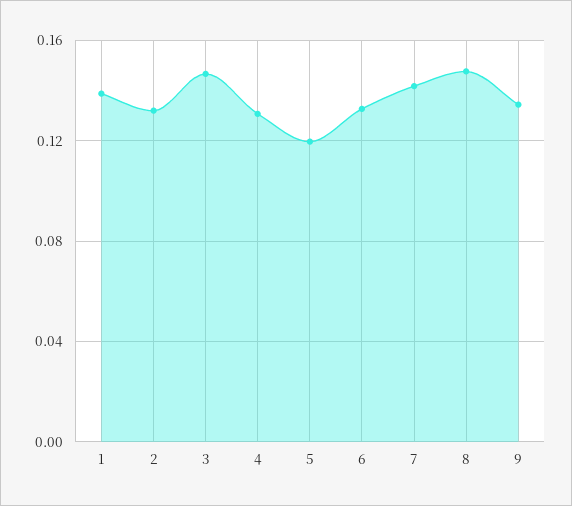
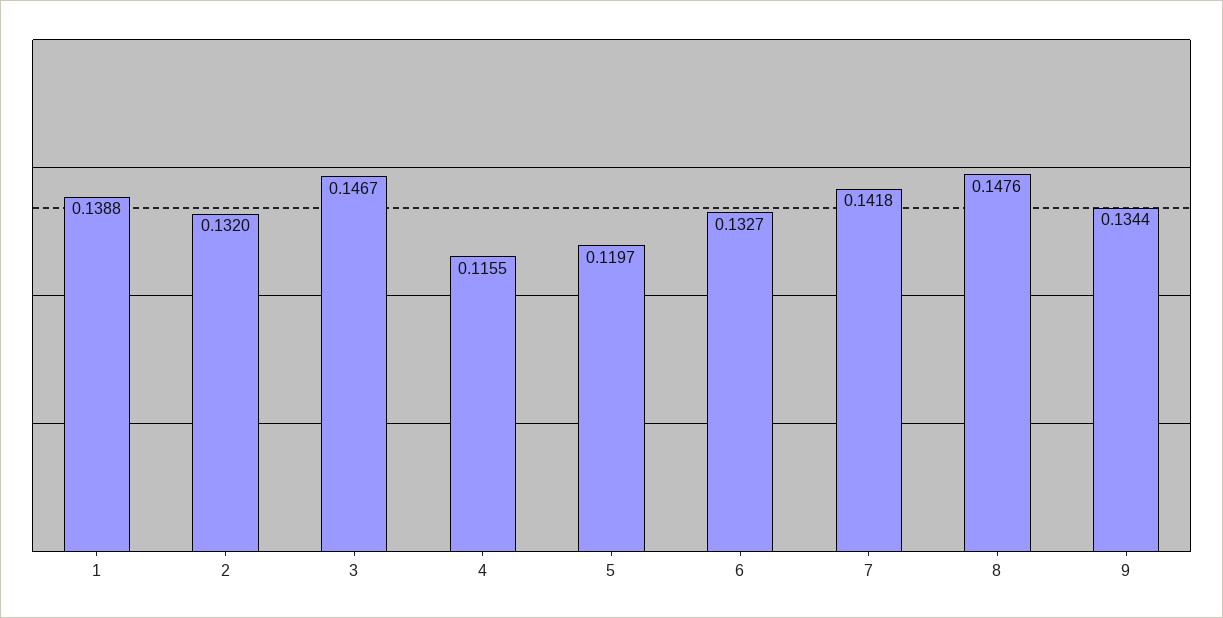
4: 0.13 -> 0.1155

